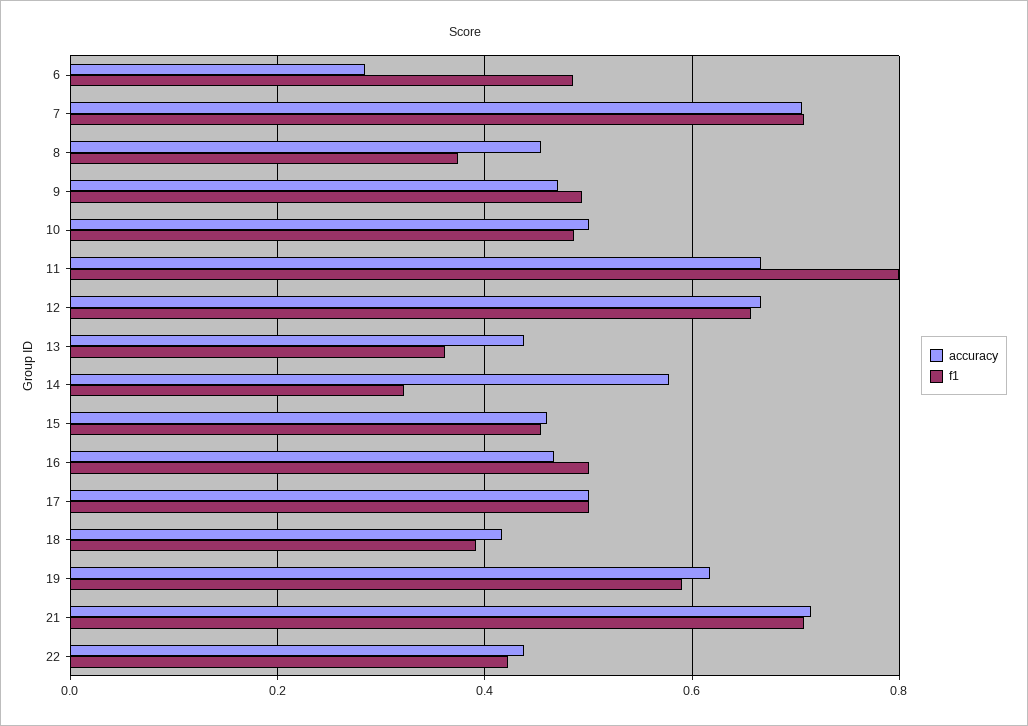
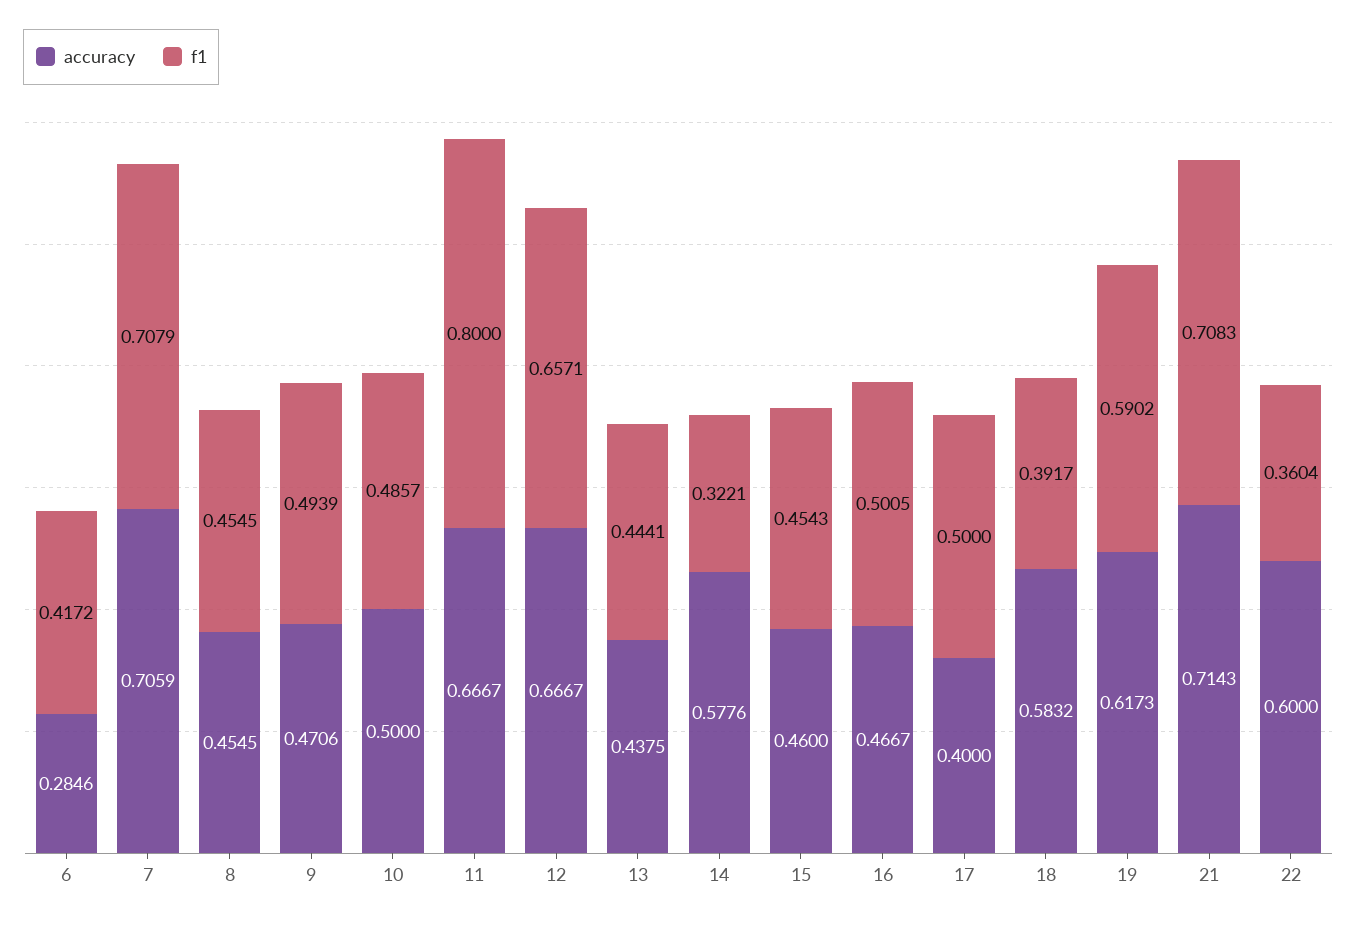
f1, 6: 0.48 -> 0.4172
f1, 8: 0.38 -> 0.4545
f1, 13: 0.36 -> 0.4441
accuracy, 17: 0.5 -> 0.4
accuracy, 18: 0.42 -> 0.5832
accuracy, 22: 0.44 -> 0.6
f1, 22: 0.42 -> 0.3604

